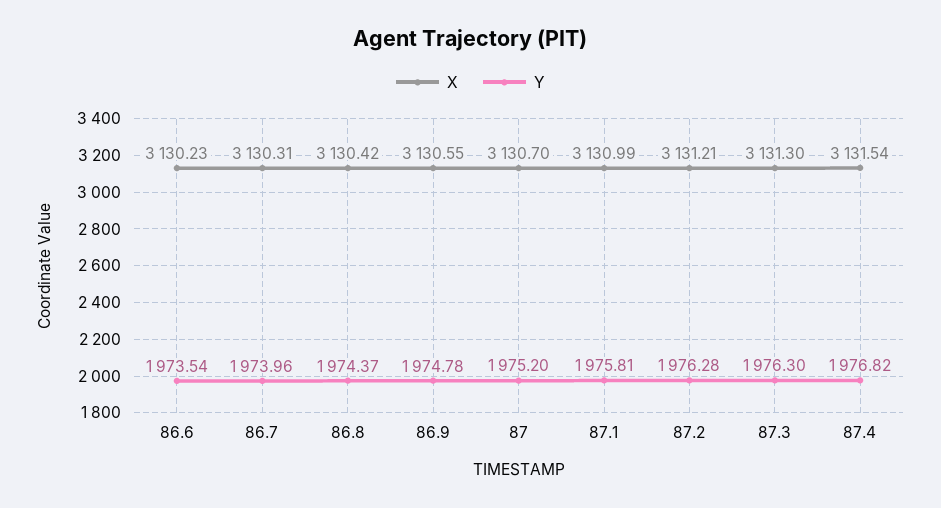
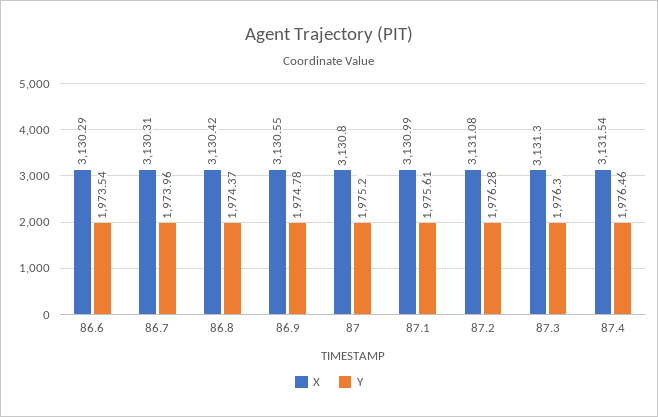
X, 86.6: 3130.23 -> 3130.29
X, 87: 3130.7 -> 3130.8
Y, 87.1: 1975.81 -> 1975.61
X, 87.2: 3131.21 -> 3131.08
Y, 87.4: 1976.82 -> 1976.46

